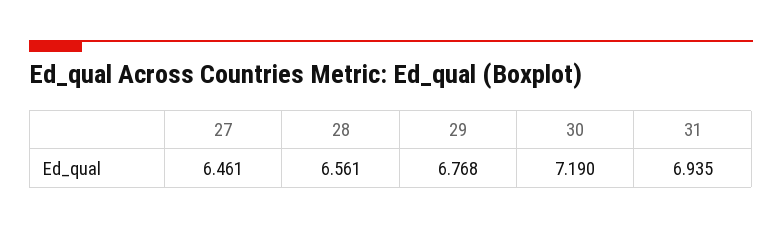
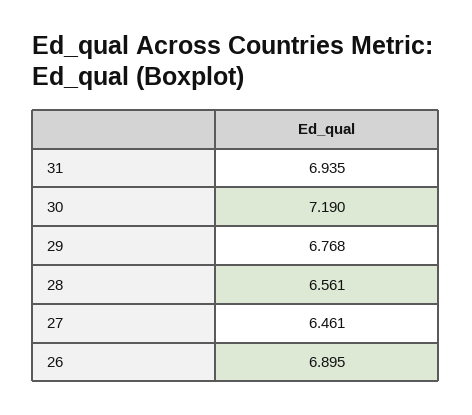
26: none -> 6.895

